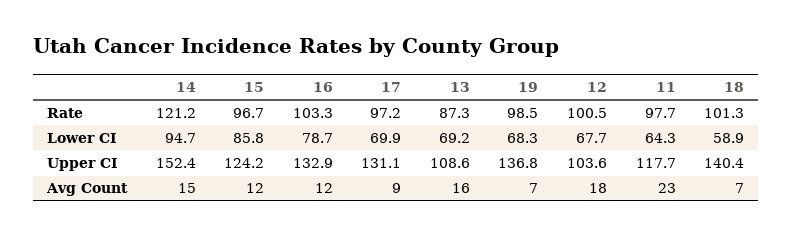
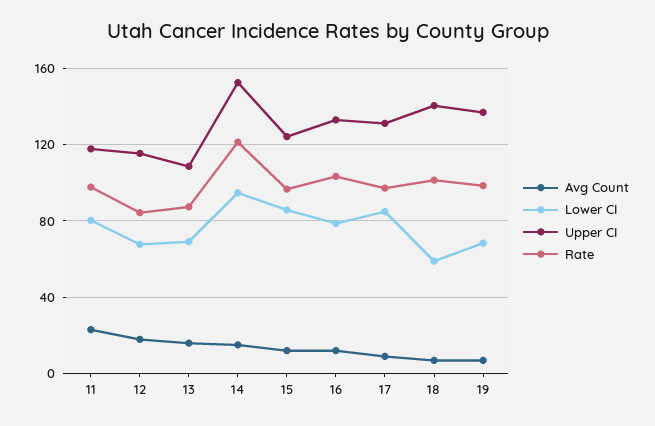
Rate, 12: 100.5 -> 85
Lower CI, 17: 69.9 -> 85
Lower CI, 11: 64.3 -> 80
Upper CI, 12: 103.6 -> 115

